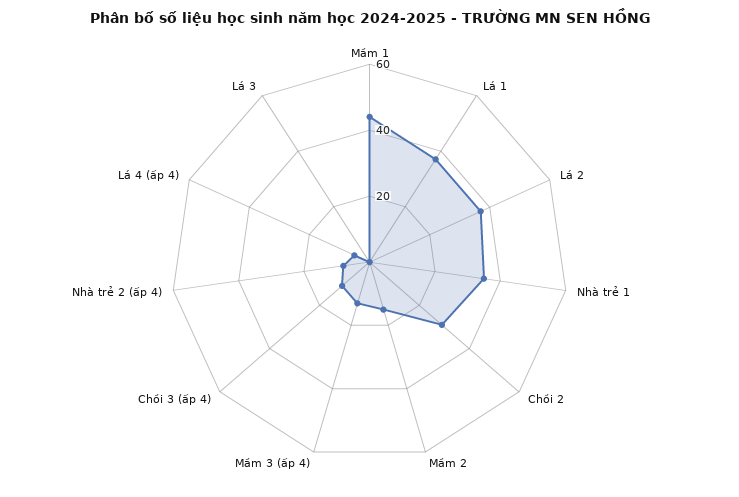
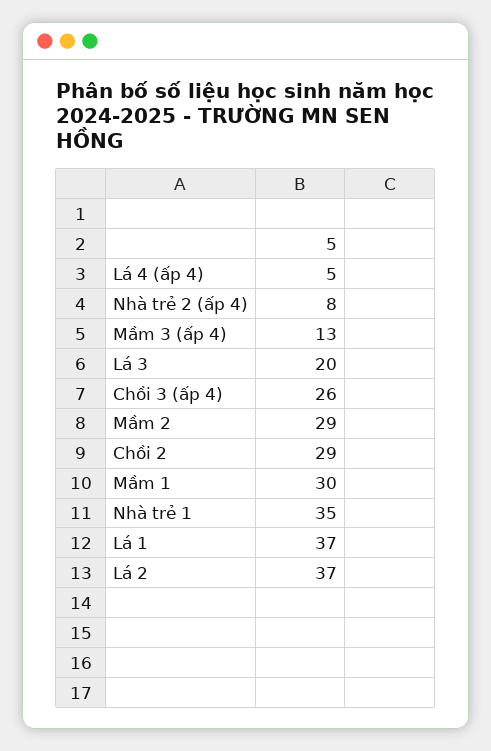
Mầm 1: 45 -> 30
Mầm 2: 15 -> 29
Chồi 3 (ấp 4): 10 -> 26
Lá 3: 0 -> 20

